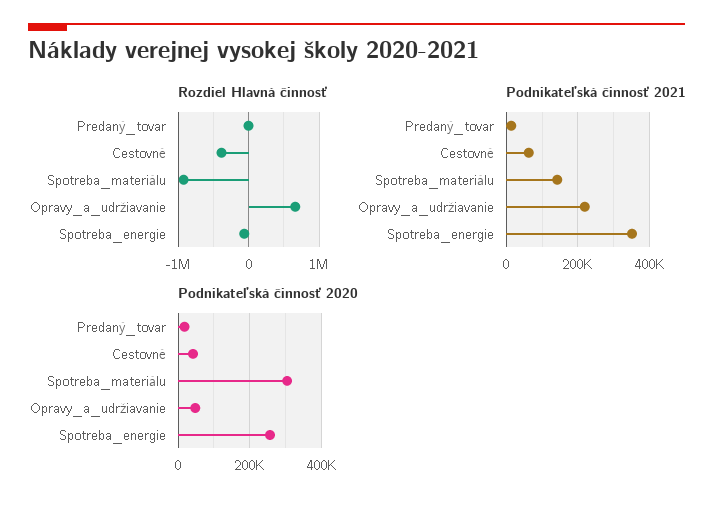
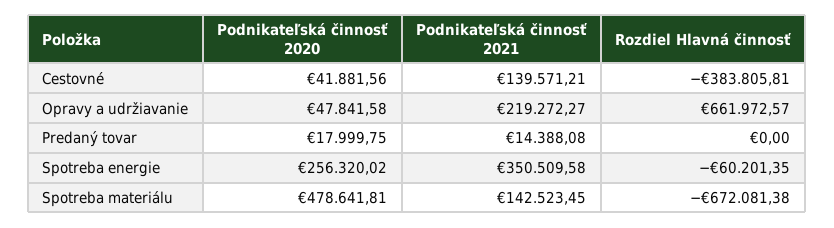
Rozdiel Hlavná činnosť, Spotreba_materiálu: -900000 -> -672081.38
Podnikateľská činnosť 2021, Cestovné: 60000 -> 139571.21
Podnikateľská činnosť 2020, Spotreba_materiálu: 300000 -> 478641.81

